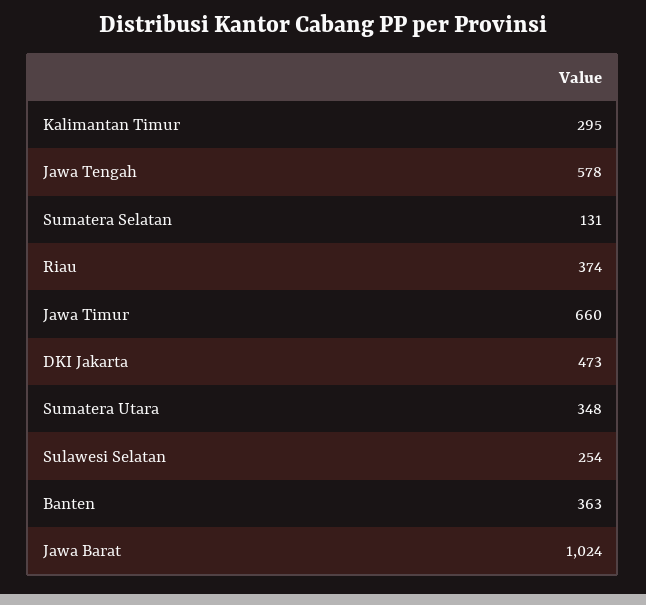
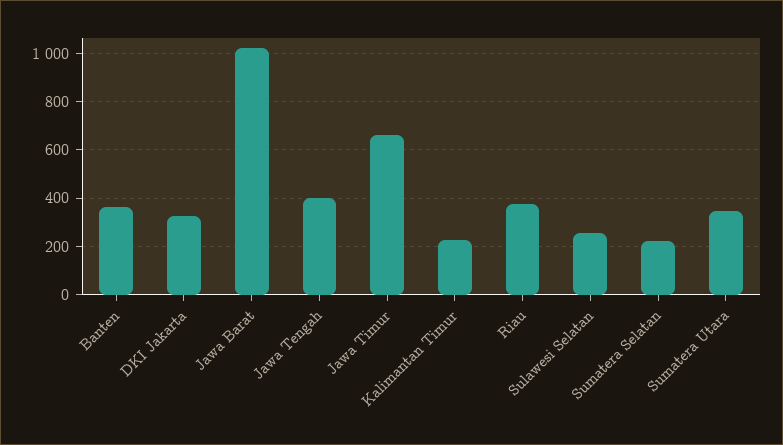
Kalimantan Timur: 295 -> 225
Jawa Tengah: 578 -> 400
Sumatera Selatan: 131 -> 225
DKI Jakarta: 473 -> 325

